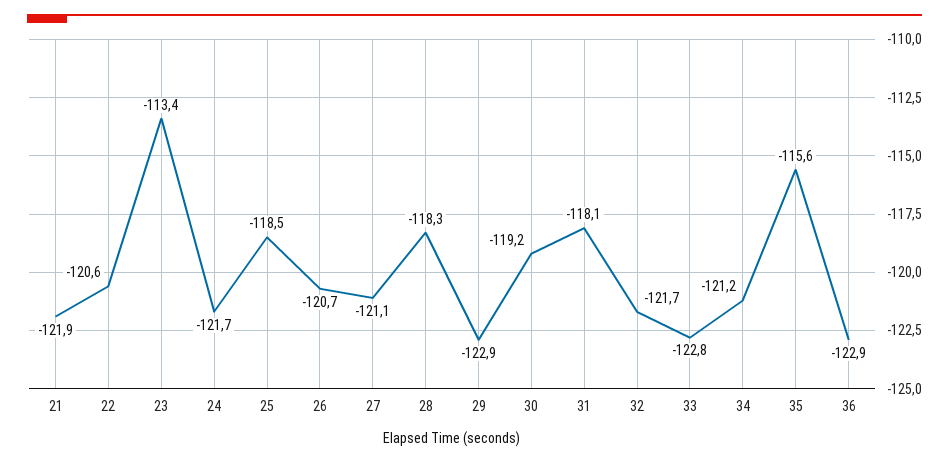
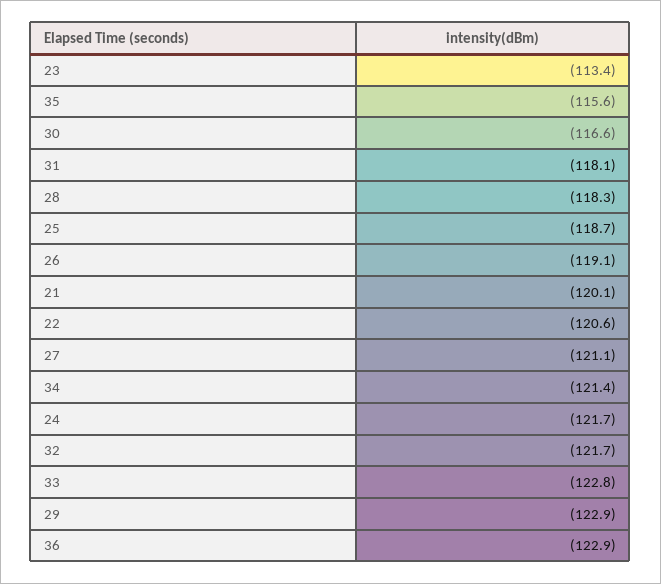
21: -121.9 -> -120.1
25: -118.5 -> -118.7
26: -120.7 -> -119.1
30: -119.2 -> -116.6
34: -121.2 -> -121.4

